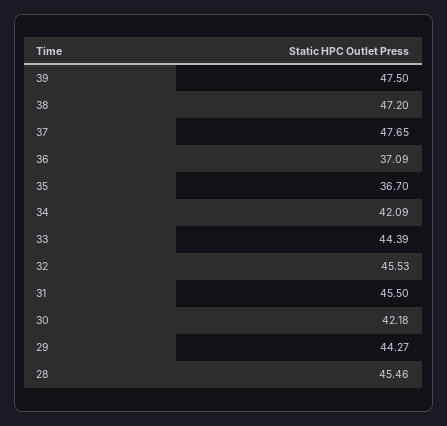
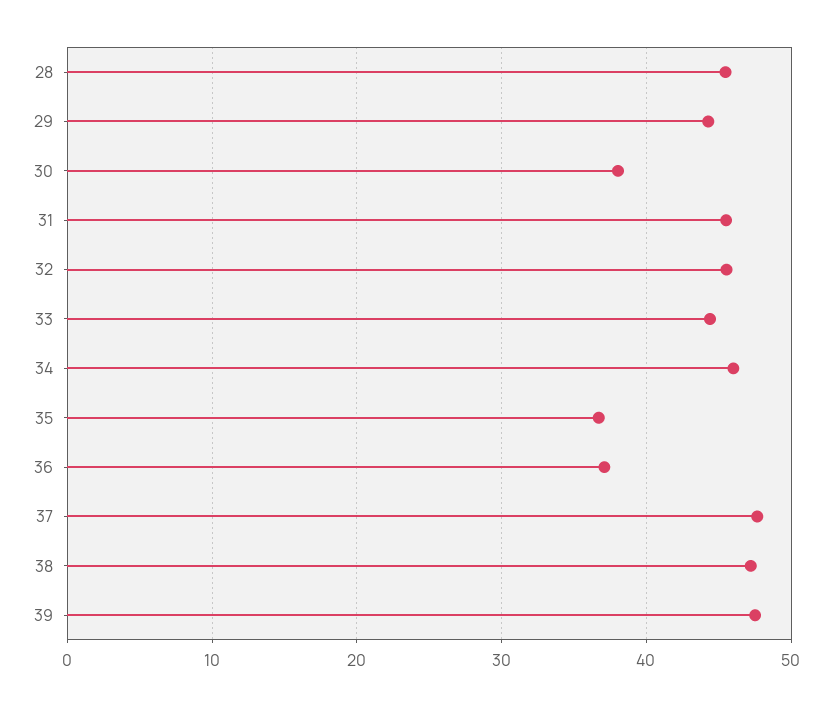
34: 42.09 -> 46
30: 42.18 -> 38

